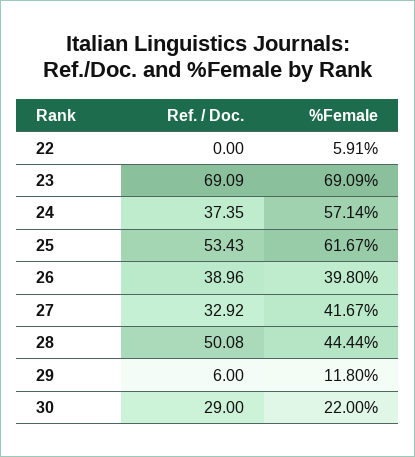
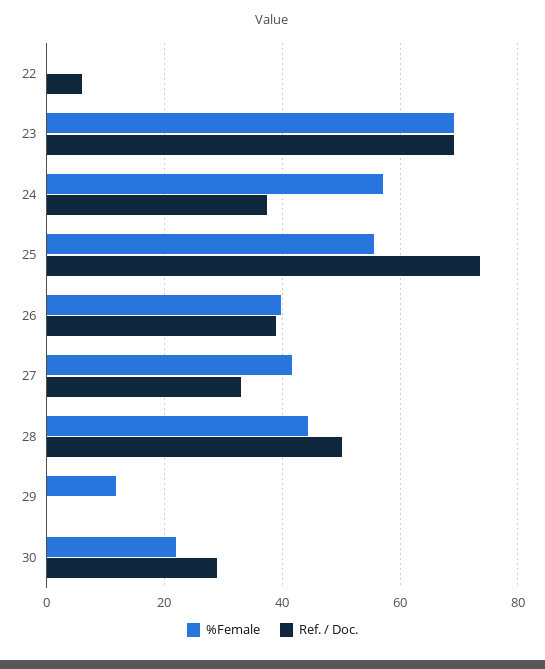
Ref. / Doc., 22: 0 -> 6
%Female, 22: 5.91 -> 0
Ref. / Doc., 25: 53.43 -> 74
%Female, 25: 61.67 -> 56
Ref. / Doc., 29: 6 -> 0

